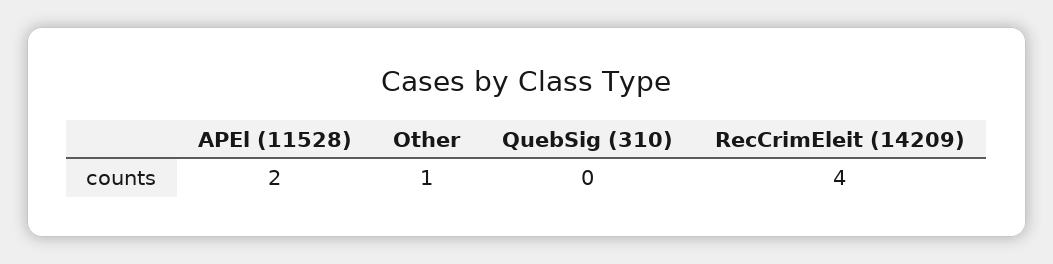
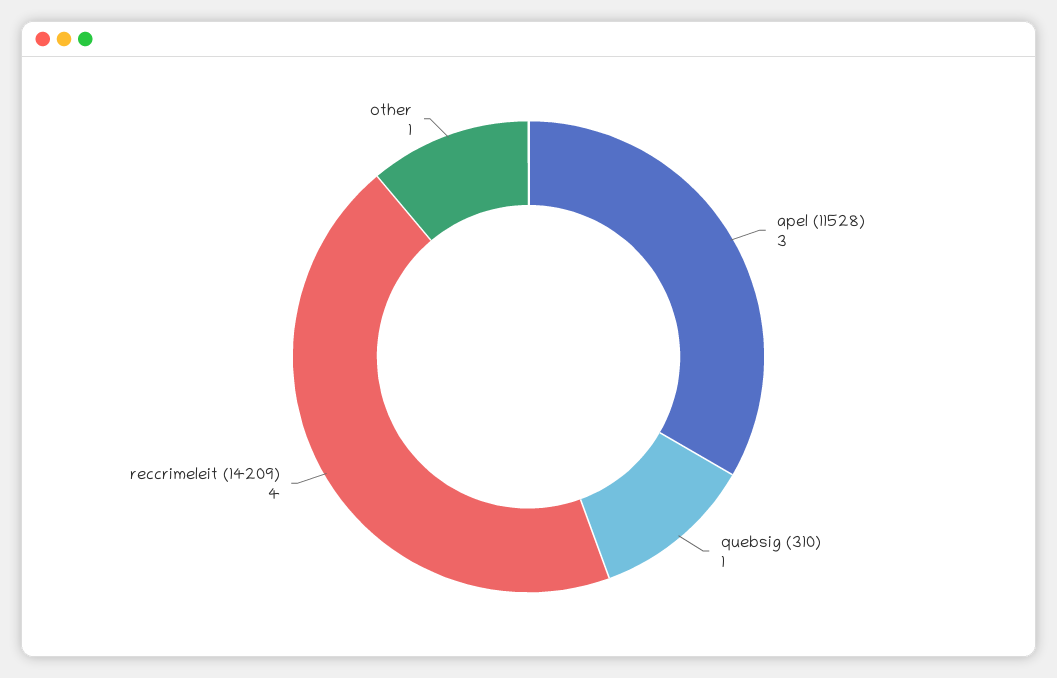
APEl (11528): 2 -> 3
QuebSig (310): 0 -> 1

